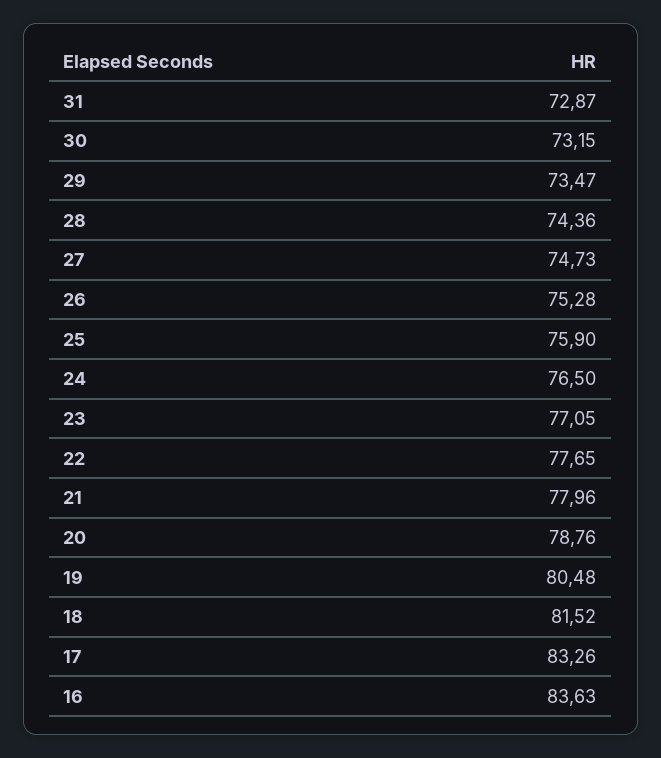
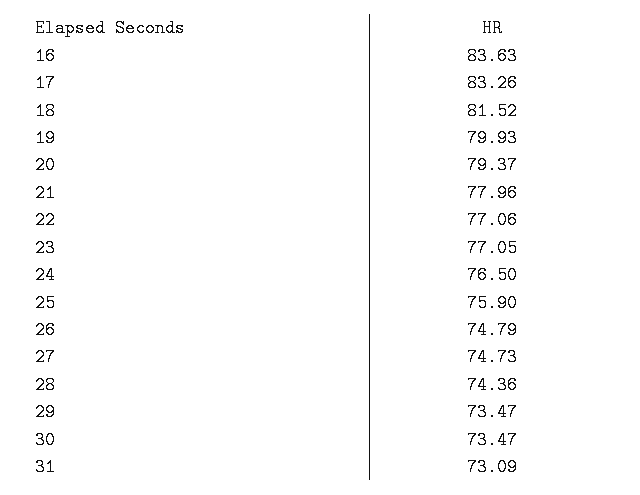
31: 72.87 -> 73.09
30: 73.15 -> 73.47
26: 75.28 -> 74.79
22: 77.65 -> 77.06
20: 78.76 -> 79.37
19: 80.48 -> 79.93

